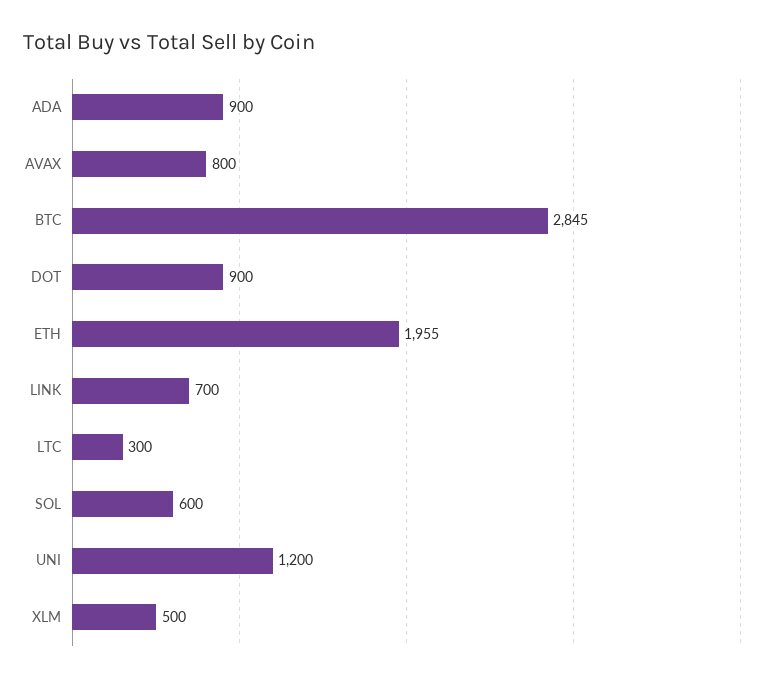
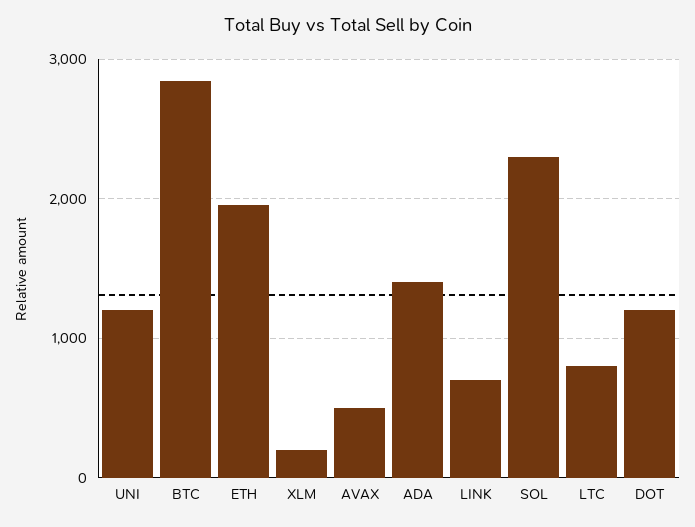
ADA: 900 -> 1400
AVAX: 800 -> 500
DOT: 900 -> 1200
LTC: 300 -> 800
SOL: 600 -> 2300
XLM: 500 -> 200

